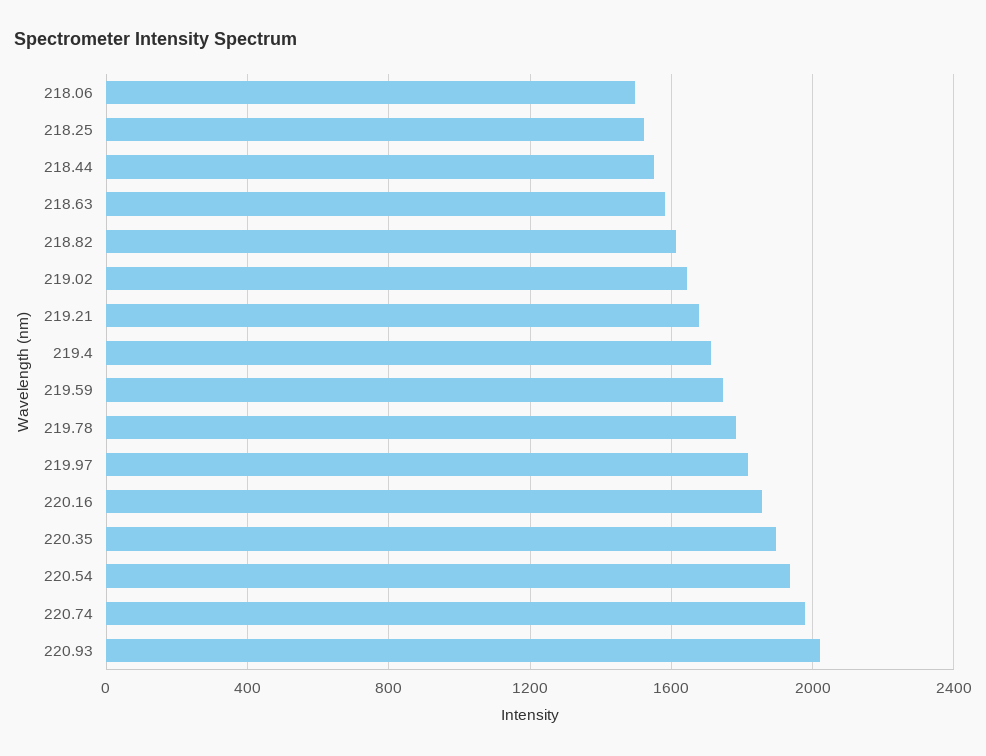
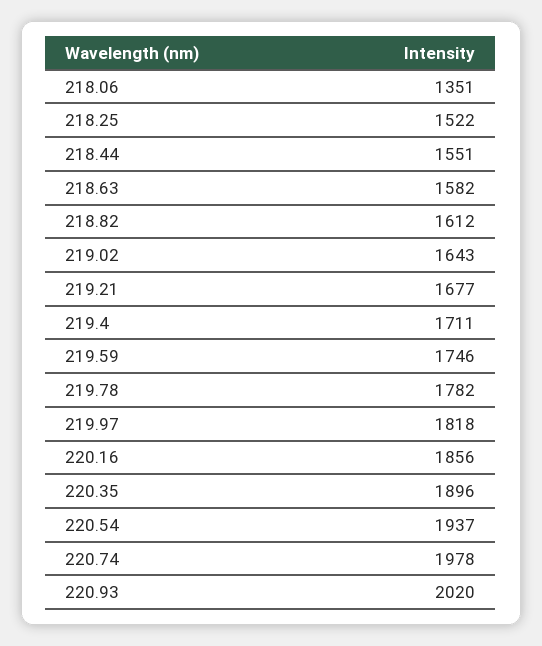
218.06: 1500 -> 1351

